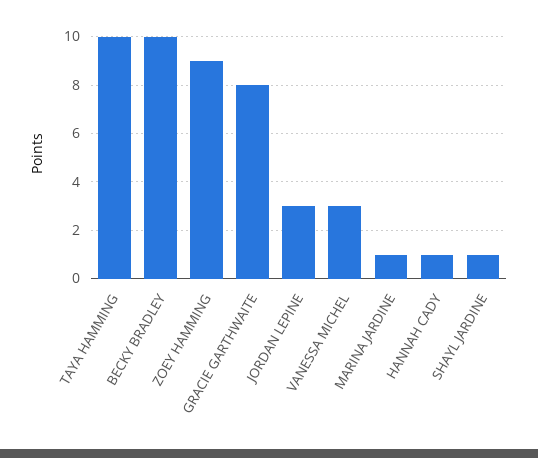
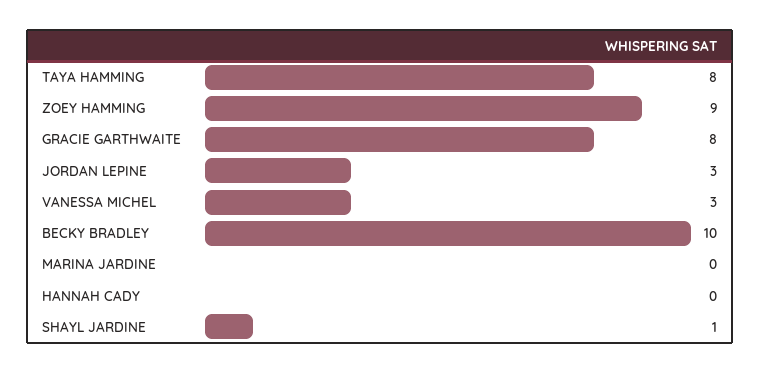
TAYA HAMMING: 10 -> 8
MARINA JARDINE: 1 -> 0
HANNAH CADY: 1 -> 0

